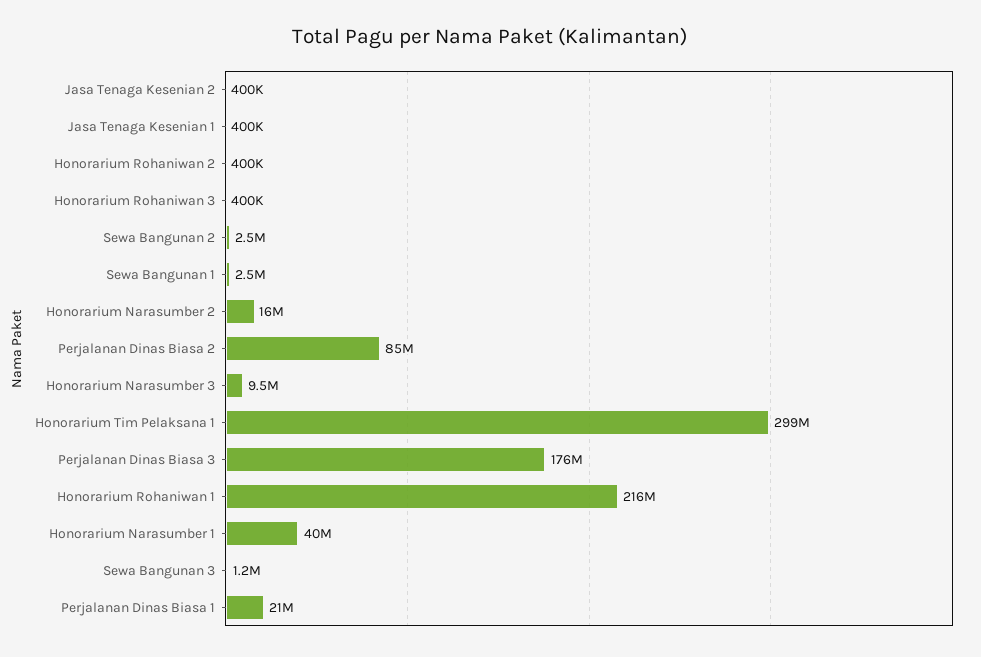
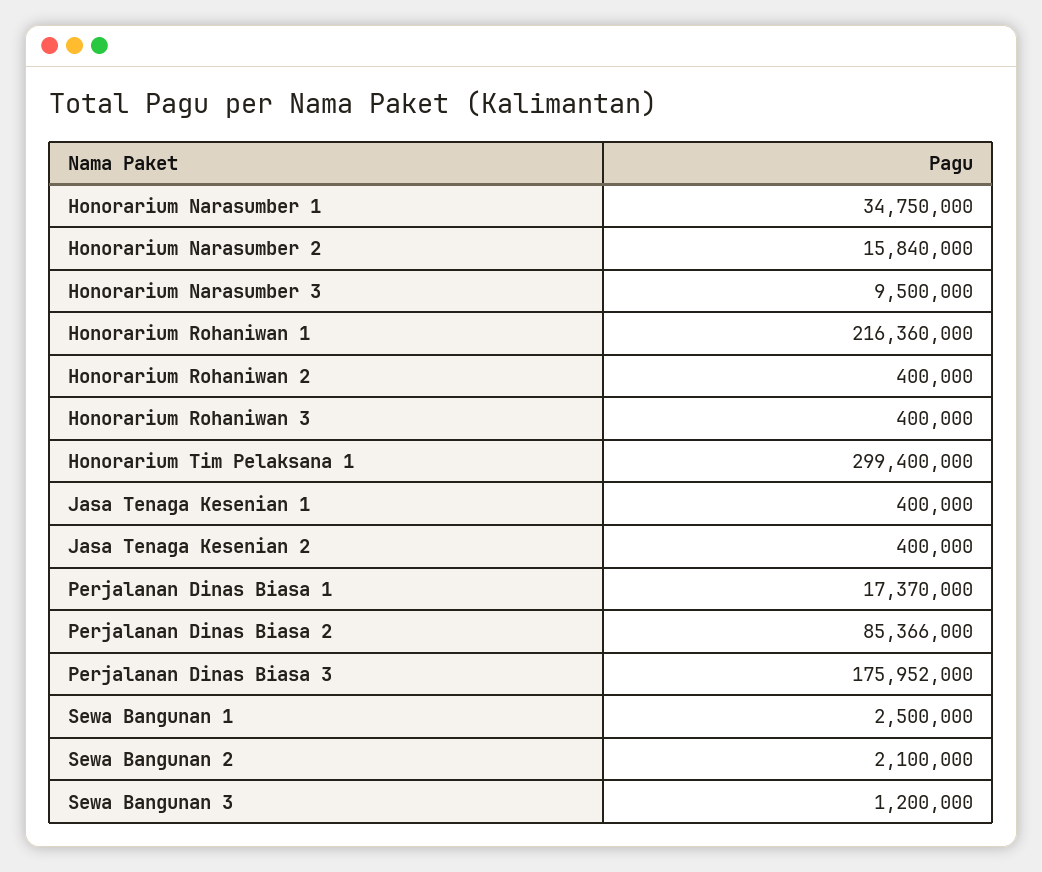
Sewa Bangunan 2: 2500000 -> 2100000
Honorarium Narasumber 1: 40000000 -> 34750000
Perjalanan Dinas Biasa 1: 21000000 -> 17370000

